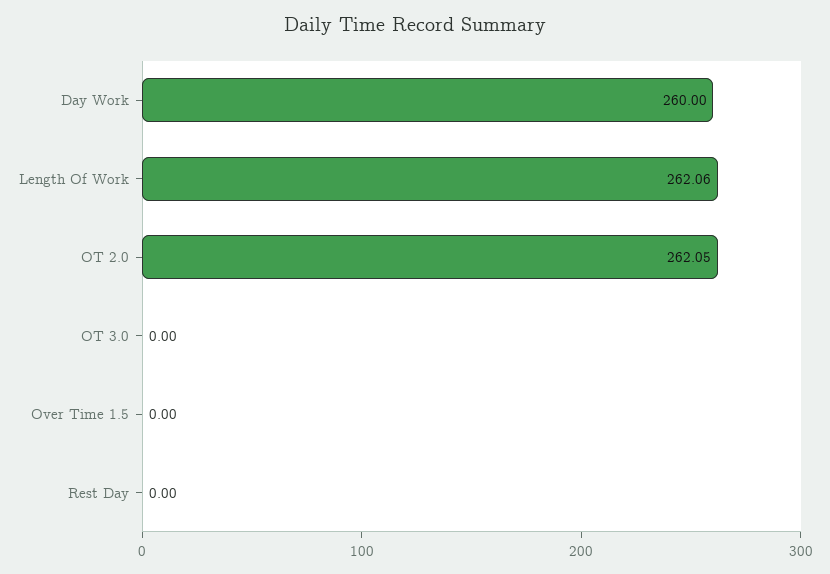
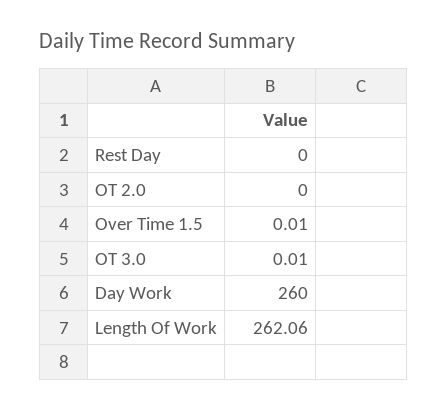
OT 2.0: 262.05 -> 0
OT 3.0: 0 -> 0.01
Over Time 1.5: 0 -> 0.01

